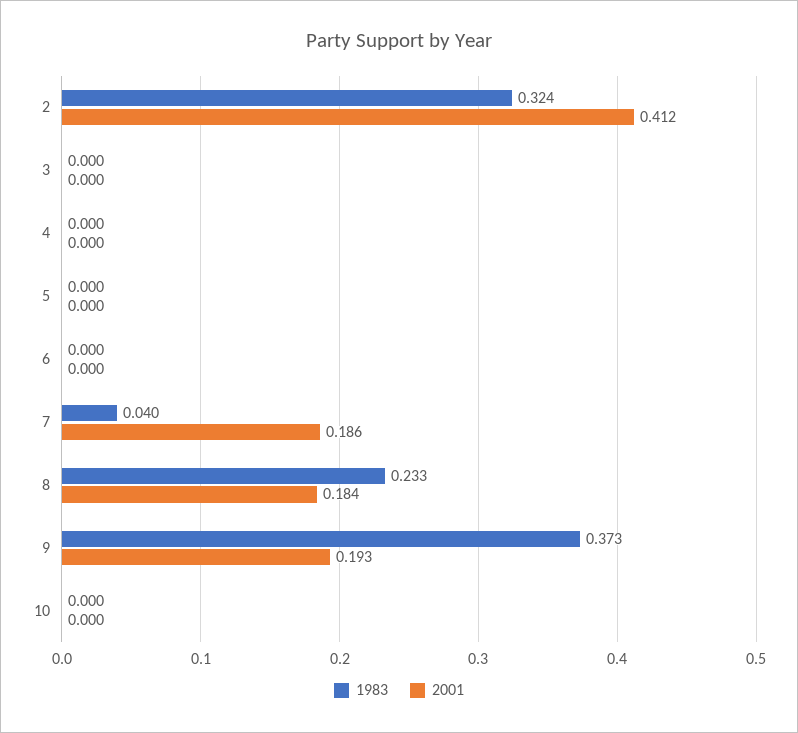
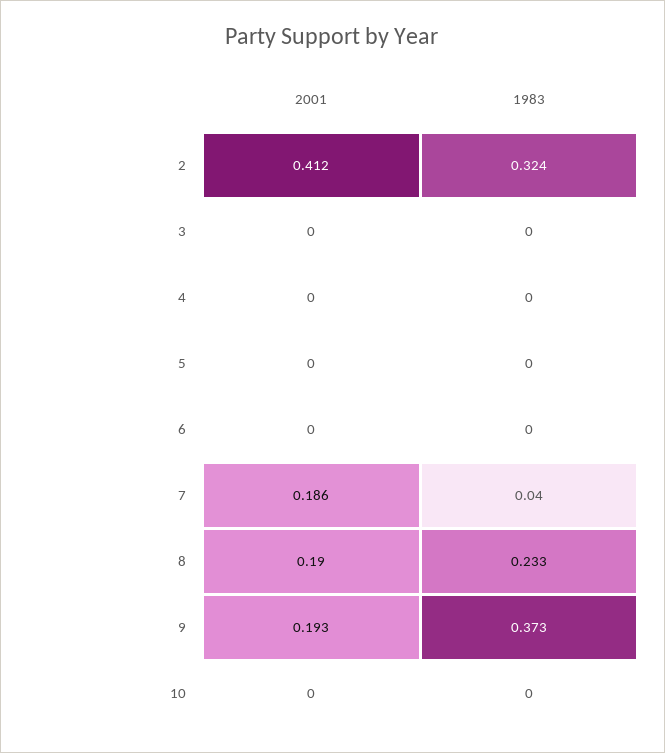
2001, 8: 0.184 -> 0.19

